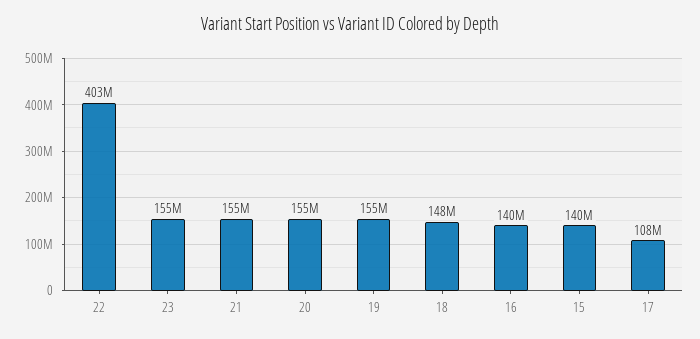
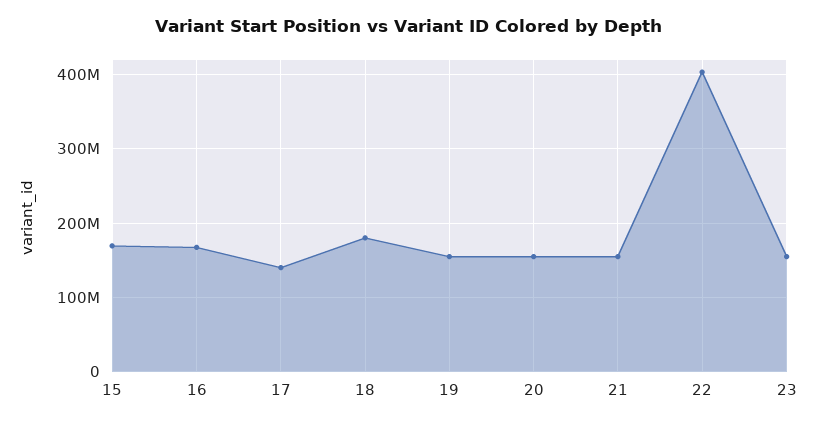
18: 148000000 -> 180000000
16: 140000000 -> 170000000
15: 140000000 -> 170000000
17: 108000000 -> 140000000

